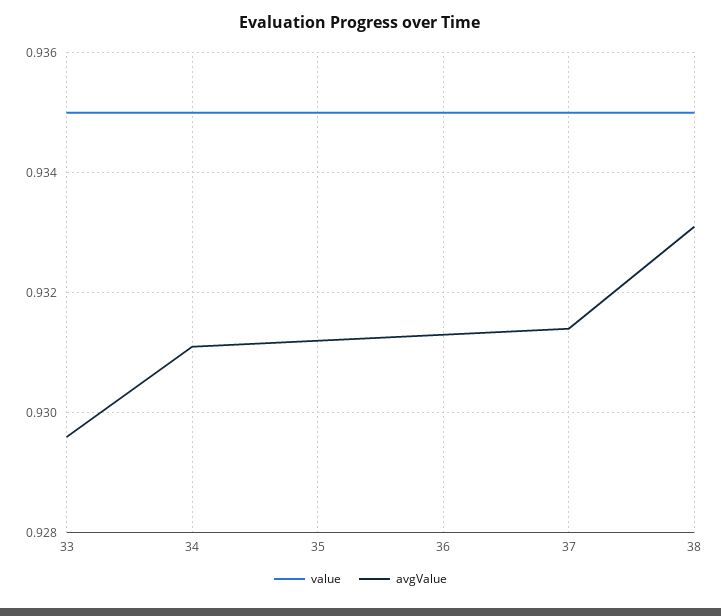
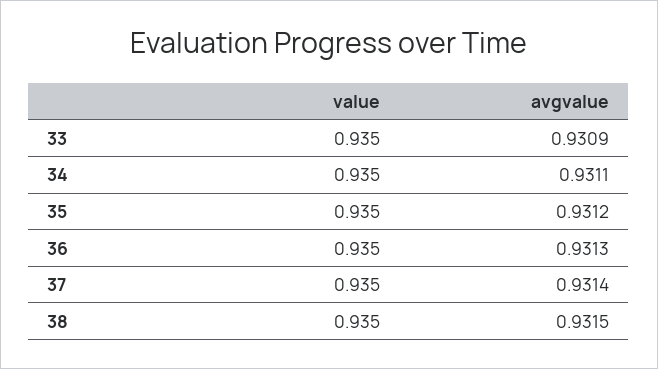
avgValue, 33: 0.9295 -> 0.9309
avgValue, 38: 0.933 -> 0.9315

